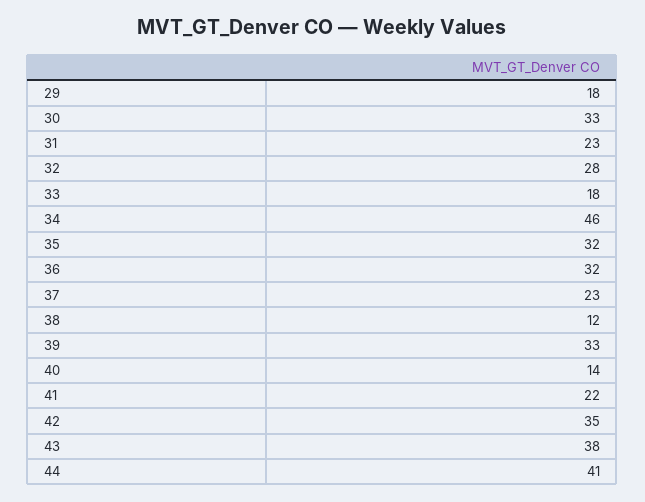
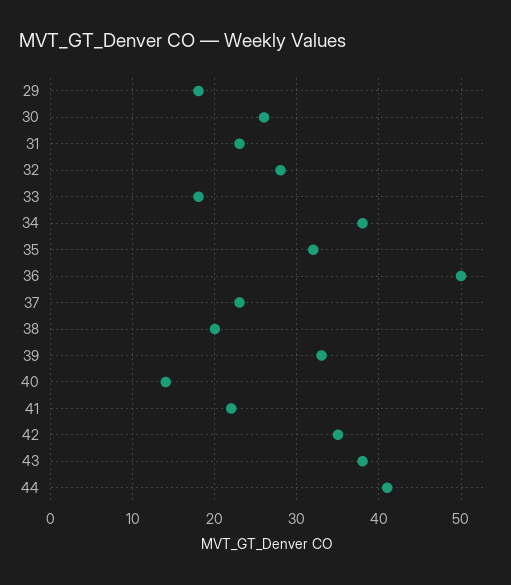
30: 33 -> 26
34: 46 -> 38
36: 32 -> 50
38: 12 -> 20

